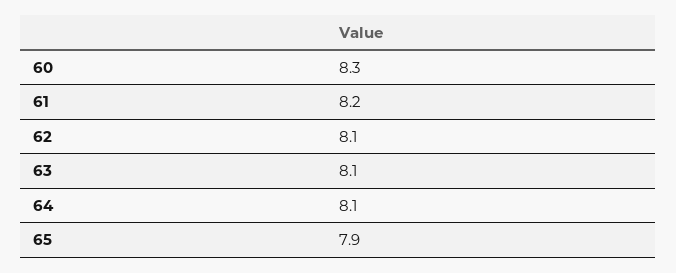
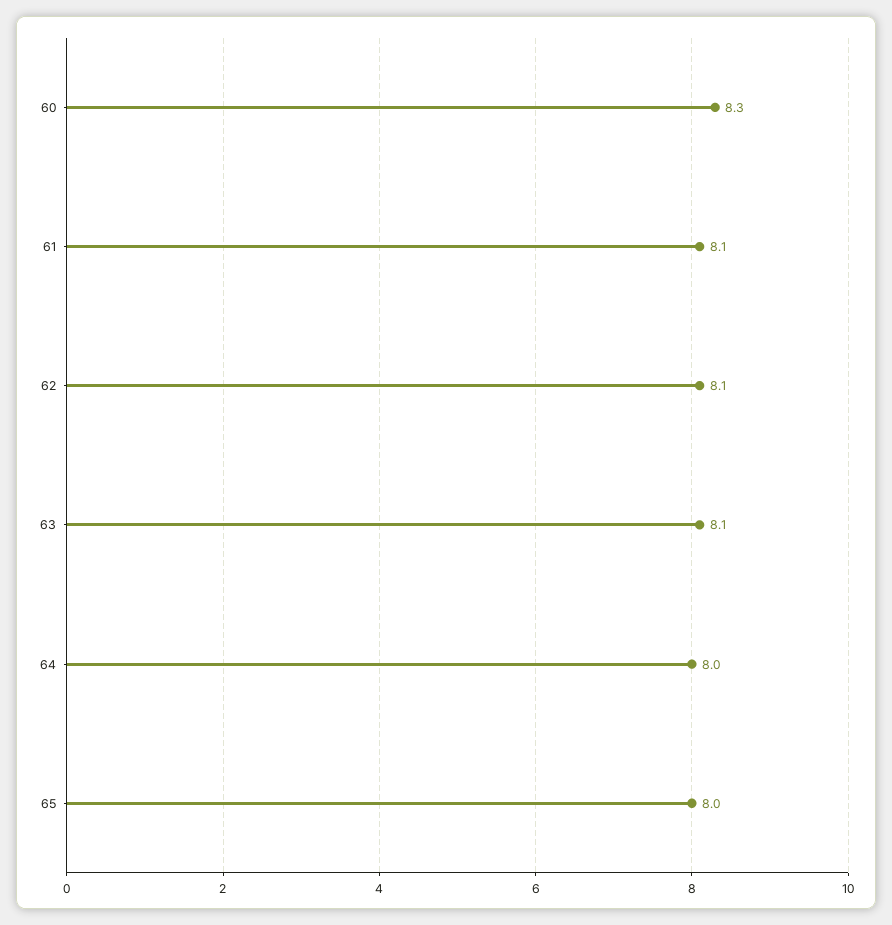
61: 8.2 -> 8.1
64: 8.1 -> 8
65: 7.9 -> 8

